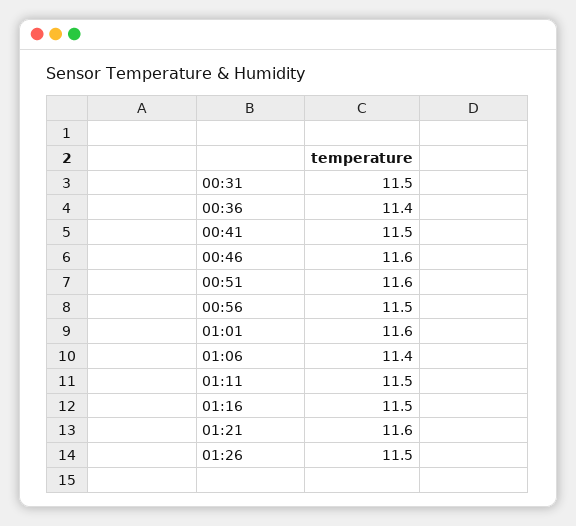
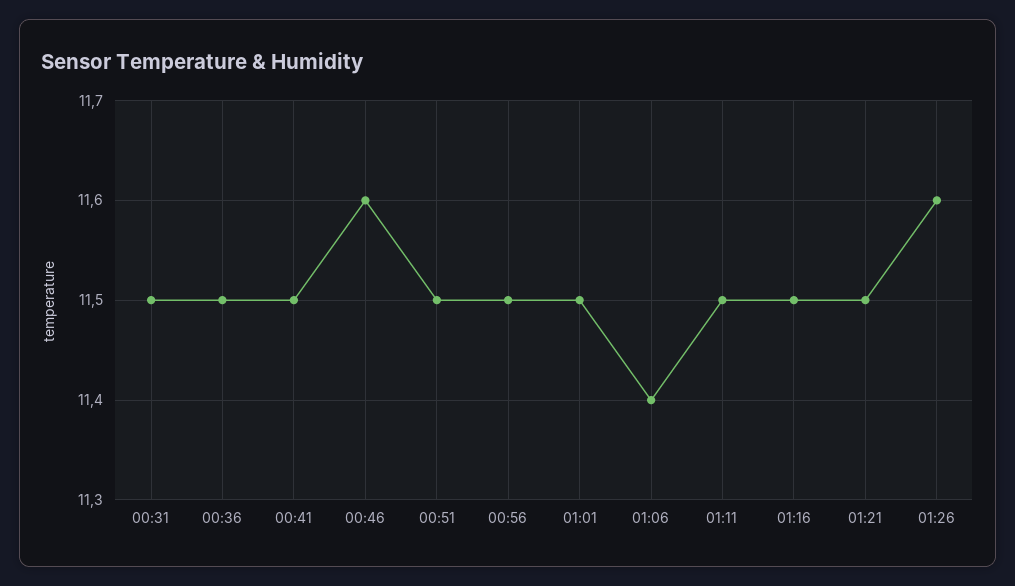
00:36: 11.4 -> 11.5
00:51: 11.6 -> 11.5
01:01: 11.6 -> 11.5
01:21: 11.6 -> 11.5
01:26: 11.5 -> 11.6

